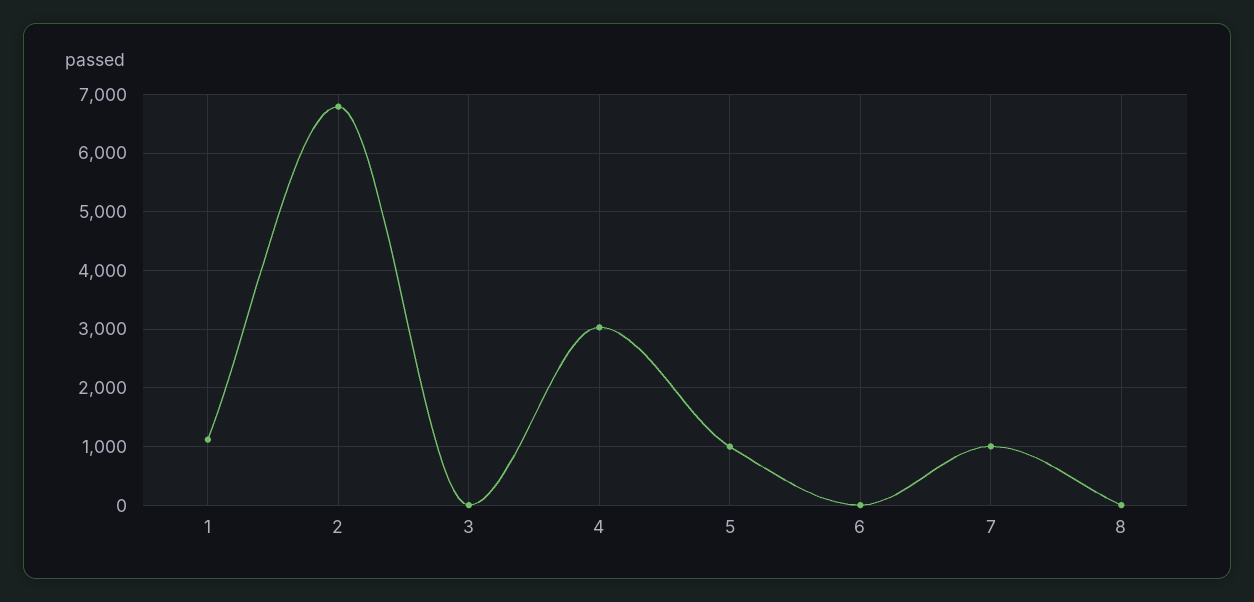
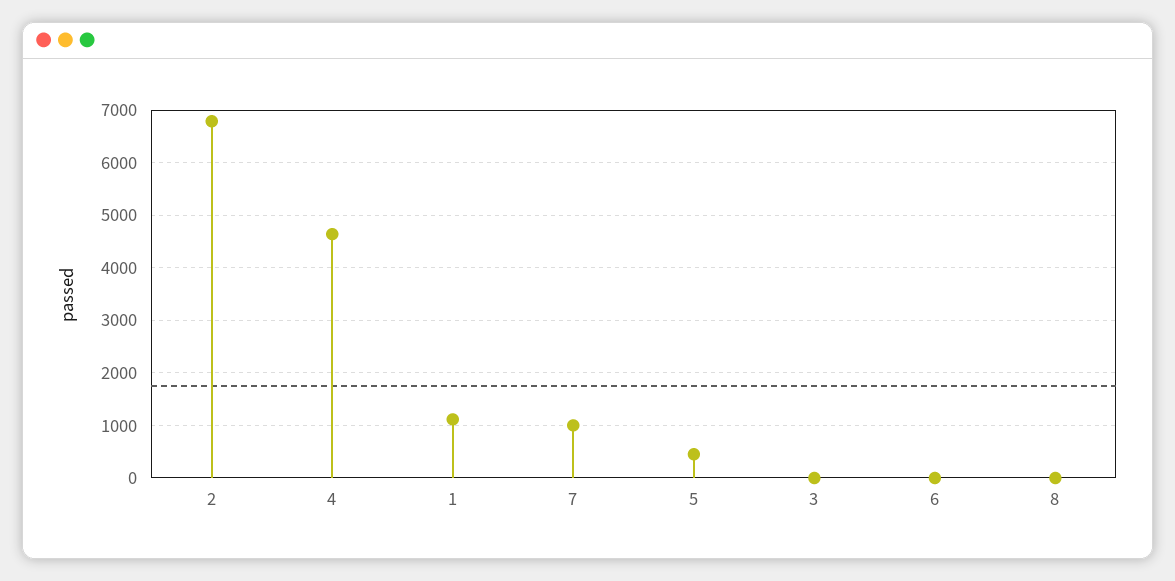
4: 3000 -> 4600
5: 1000 -> 400

